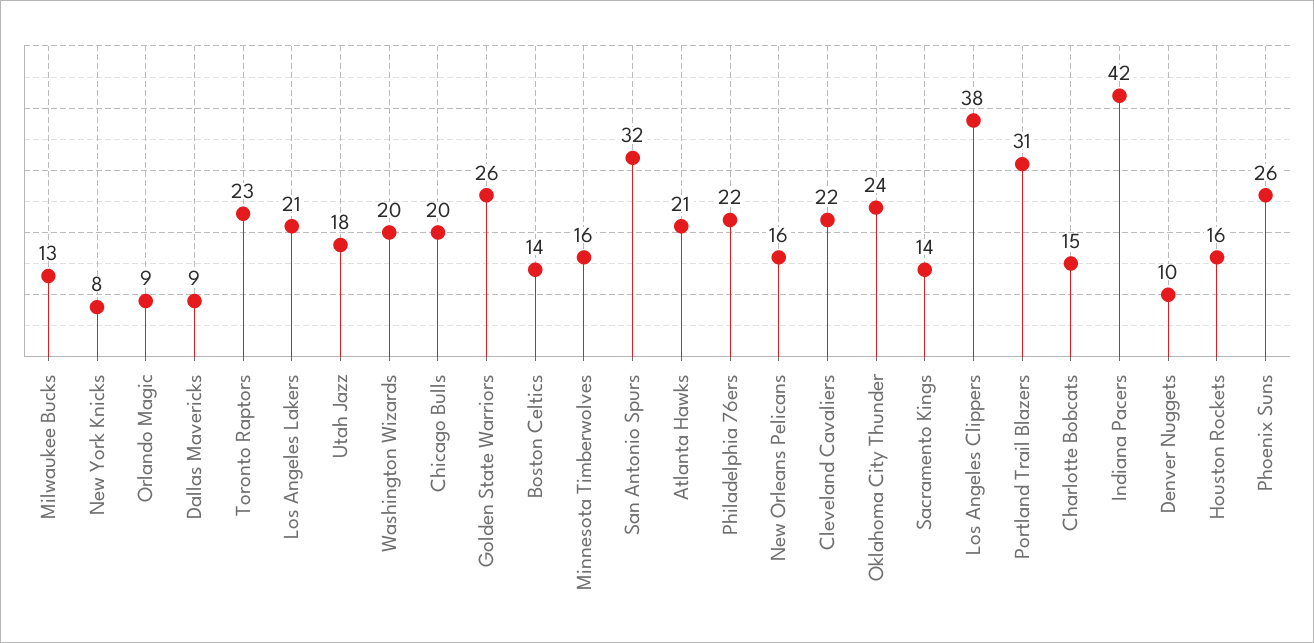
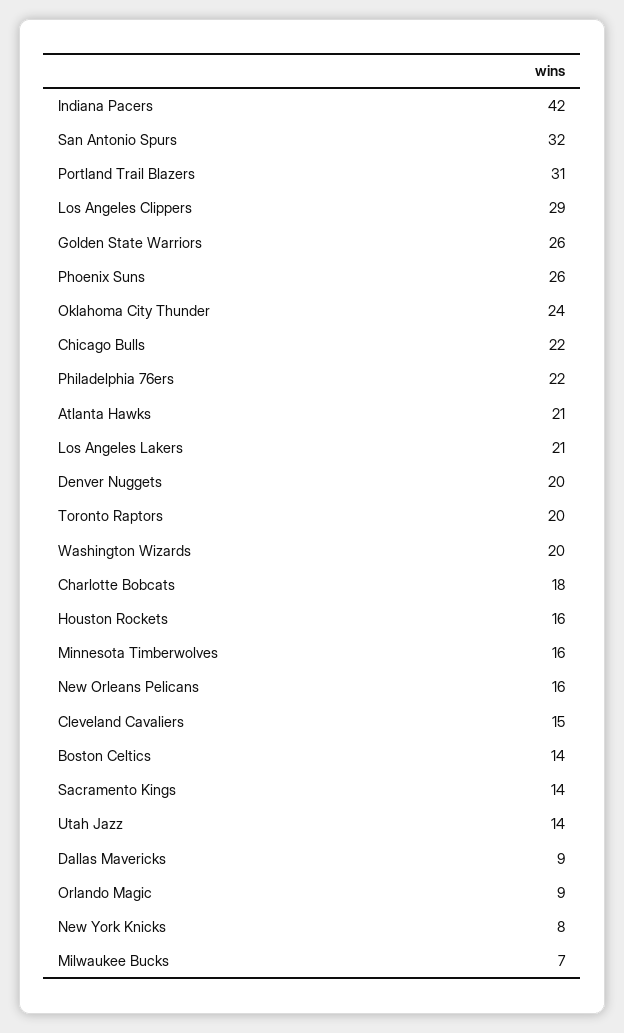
Milwaukee Bucks: 13 -> 7
Toronto Raptors: 23 -> 20
Utah Jazz: 18 -> 14
Chicago Bulls: 20 -> 22
Cleveland Cavaliers: 22 -> 15
Los Angeles Clippers: 38 -> 29
Charlotte Bobcats: 15 -> 18
Denver Nuggets: 10 -> 20

